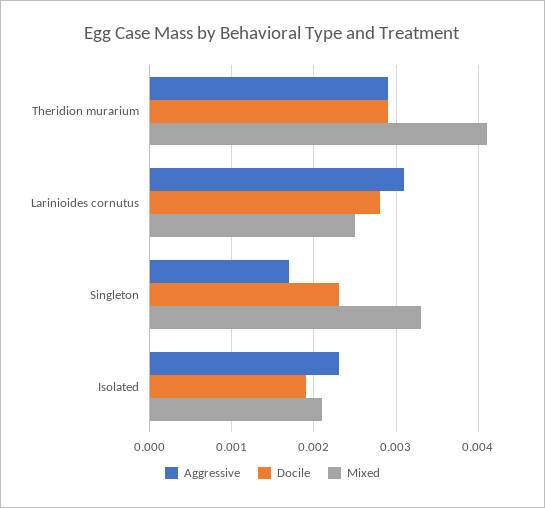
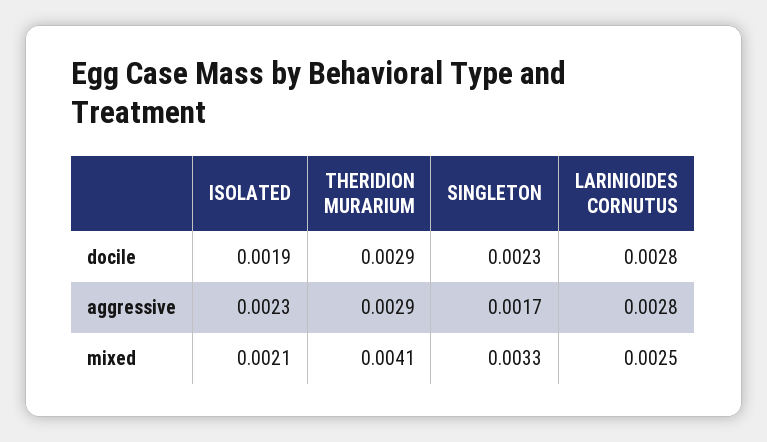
Aggressive, Larinioides cornutus: 0.0031 -> 0.0028

